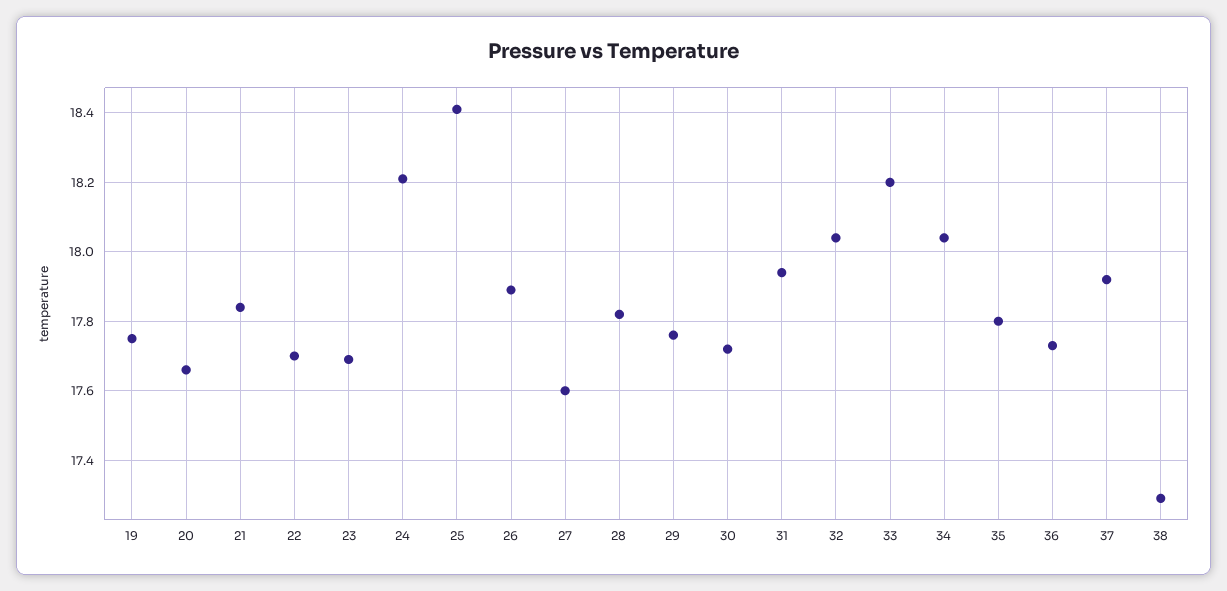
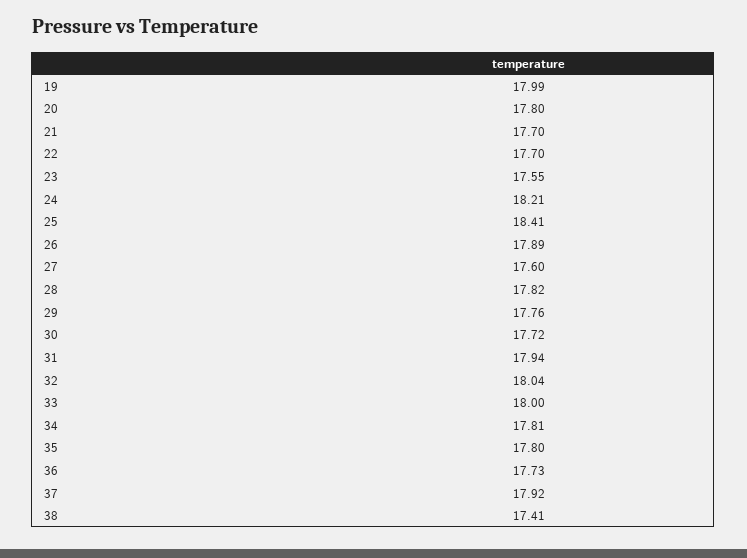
19: 17.75 -> 17.99
20: 17.65 -> 17.8
21: 17.85 -> 17.7
23: 17.7 -> 17.55
33: 18.2 -> 18
34: 18.05 -> 17.81
38: 17.3 -> 17.41

